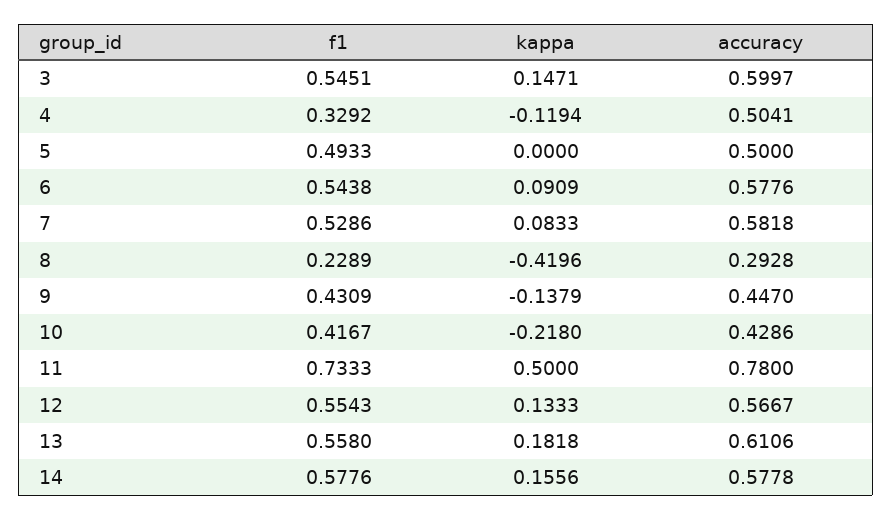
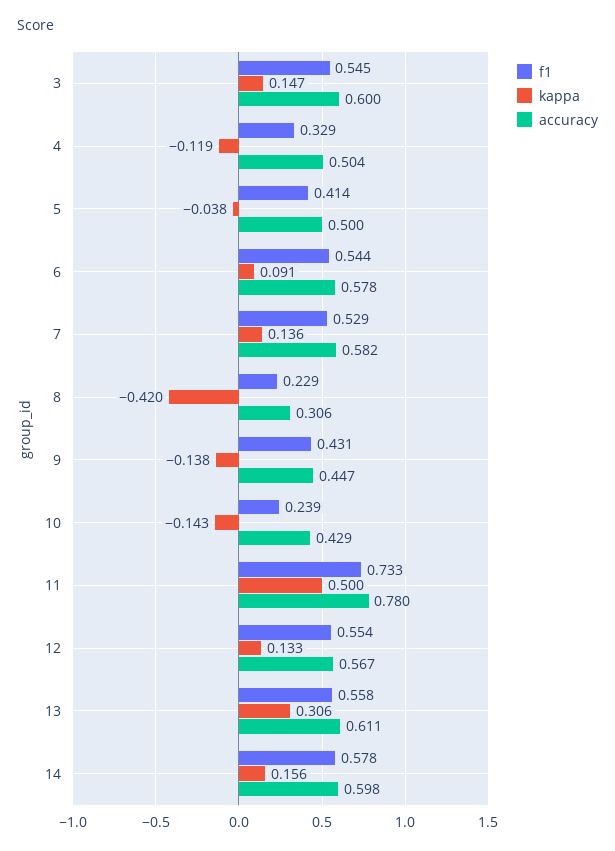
f1, 5: 0.4933 -> 0.414
kappa, 5: 0 -> -0.038
kappa, 7: 0.0833 -> 0.136
accuracy, 8: 0.2928 -> 0.306
f1, 10: 0.4167 -> 0.239
kappa, 10: -0.218 -> -0.143
kappa, 13: 0.1818 -> 0.306
accuracy, 14: 0.5778 -> 0.598

